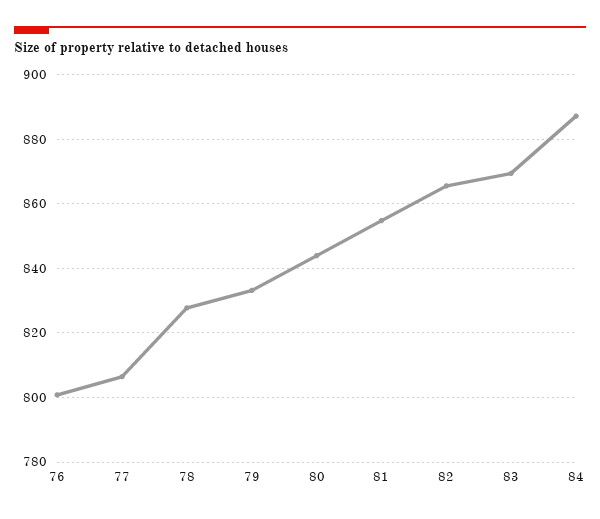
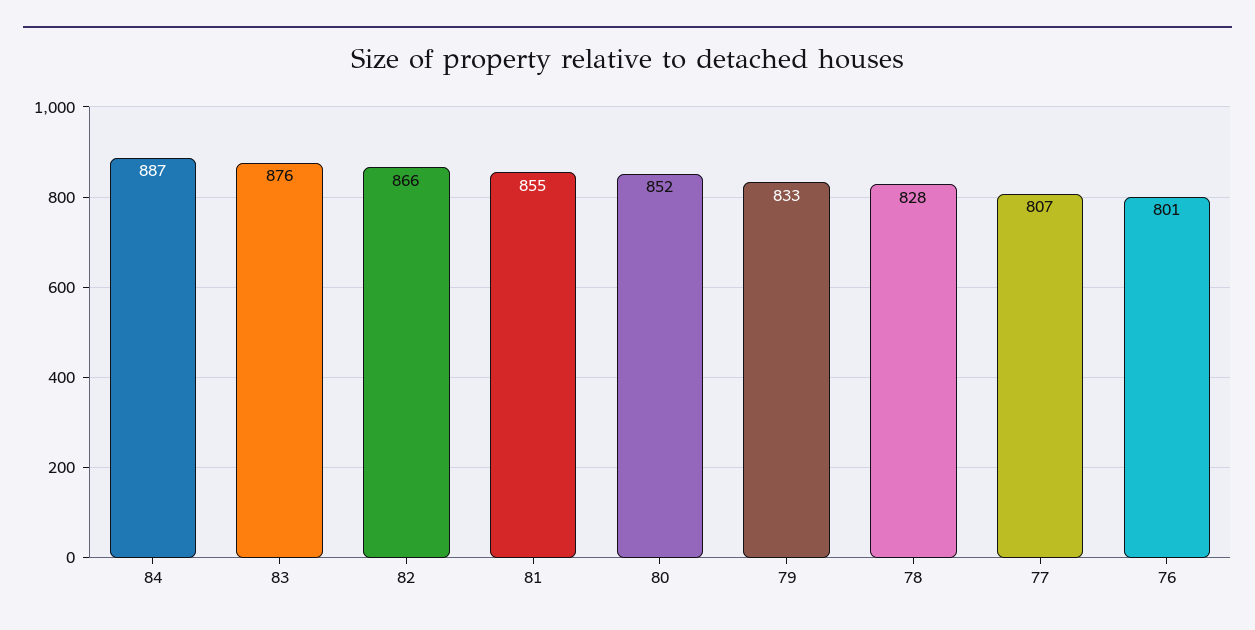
80: 844 -> 852
83: 870 -> 876

